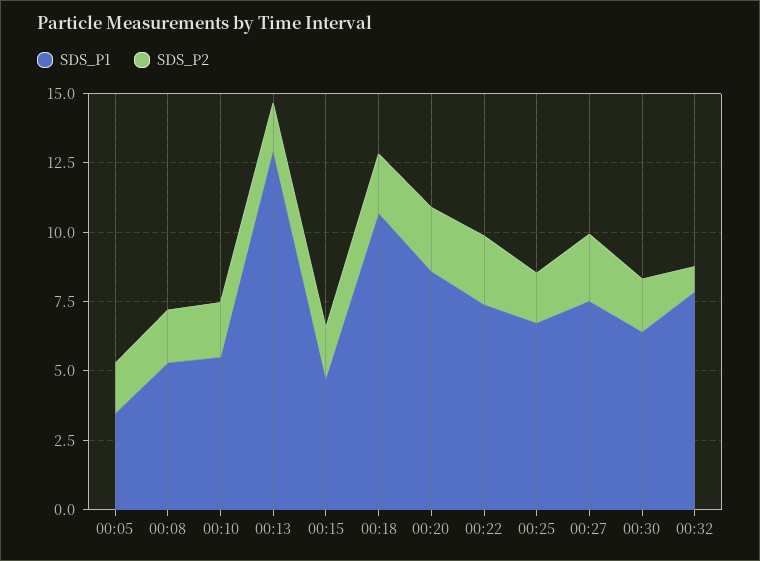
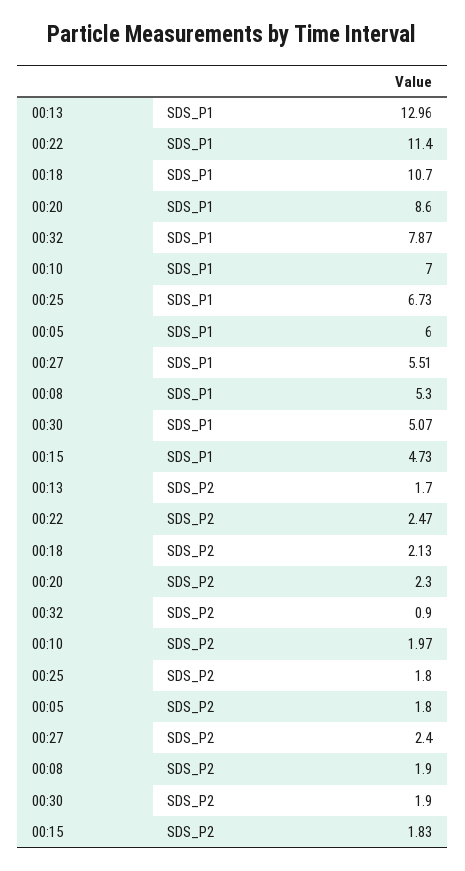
SDS_P1, 00:05: 3.5 -> 6
SDS_P1, 00:10: 5.5 -> 7
SDS_P1, 00:22: 7.5 -> 11.4
SDS_P1, 00:27: 7.5 -> 5.51
SDS_P1, 00:30: 6.5 -> 5.07

